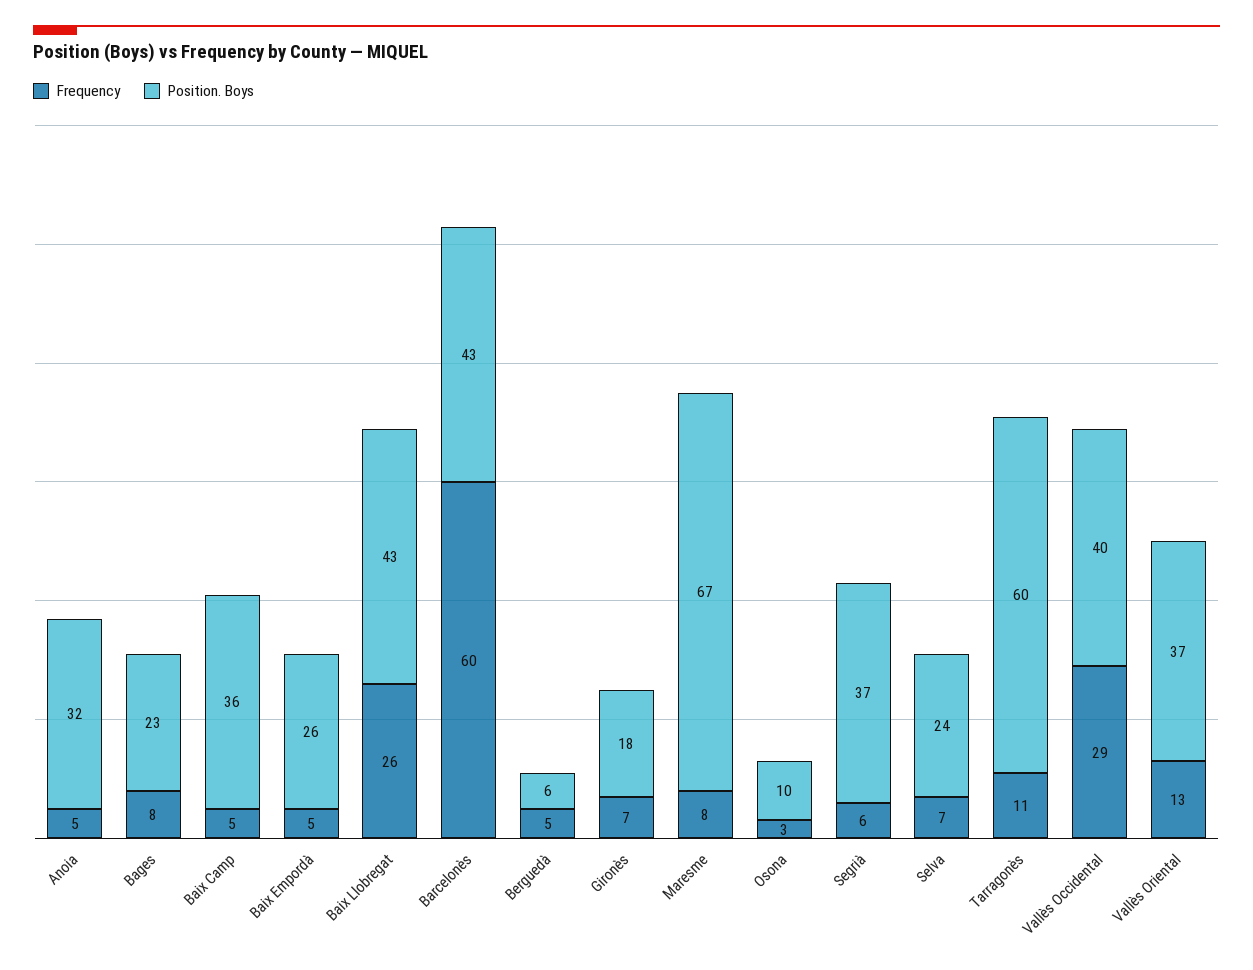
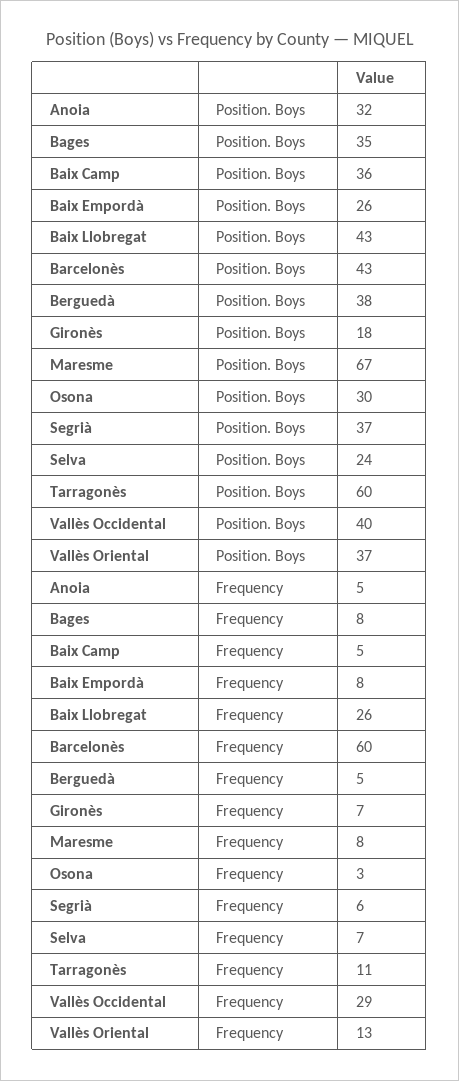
Position. Boys, Bages: 23 -> 35
Frequency, Baix Empordà: 5 -> 8
Position. Boys, Berguedà: 6 -> 38
Position. Boys, Osona: 10 -> 30

